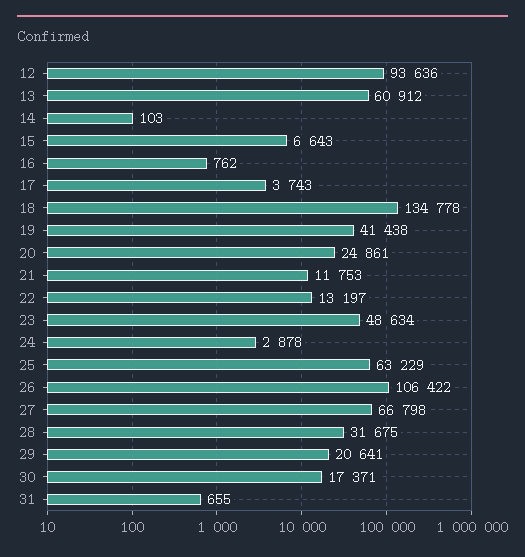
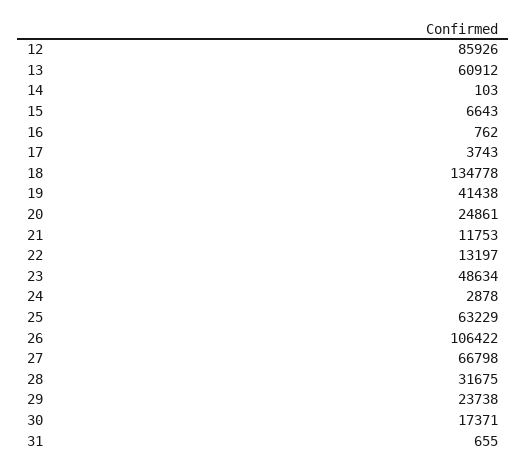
12: 93636 -> 85926
29: 20641 -> 23738

